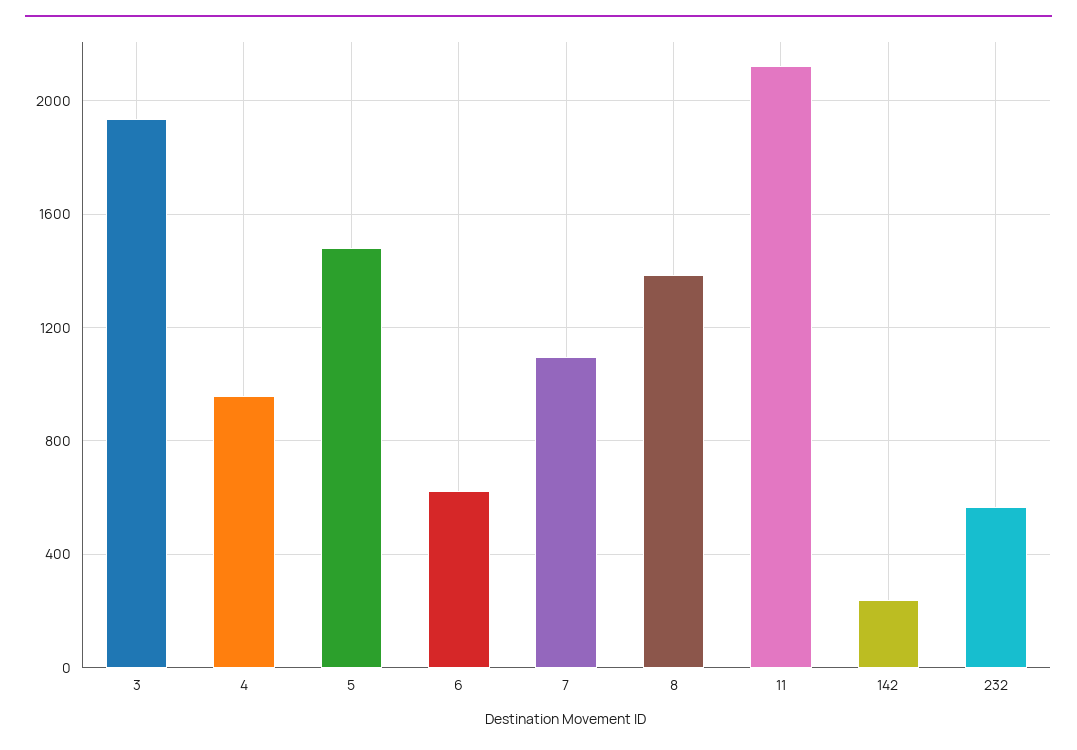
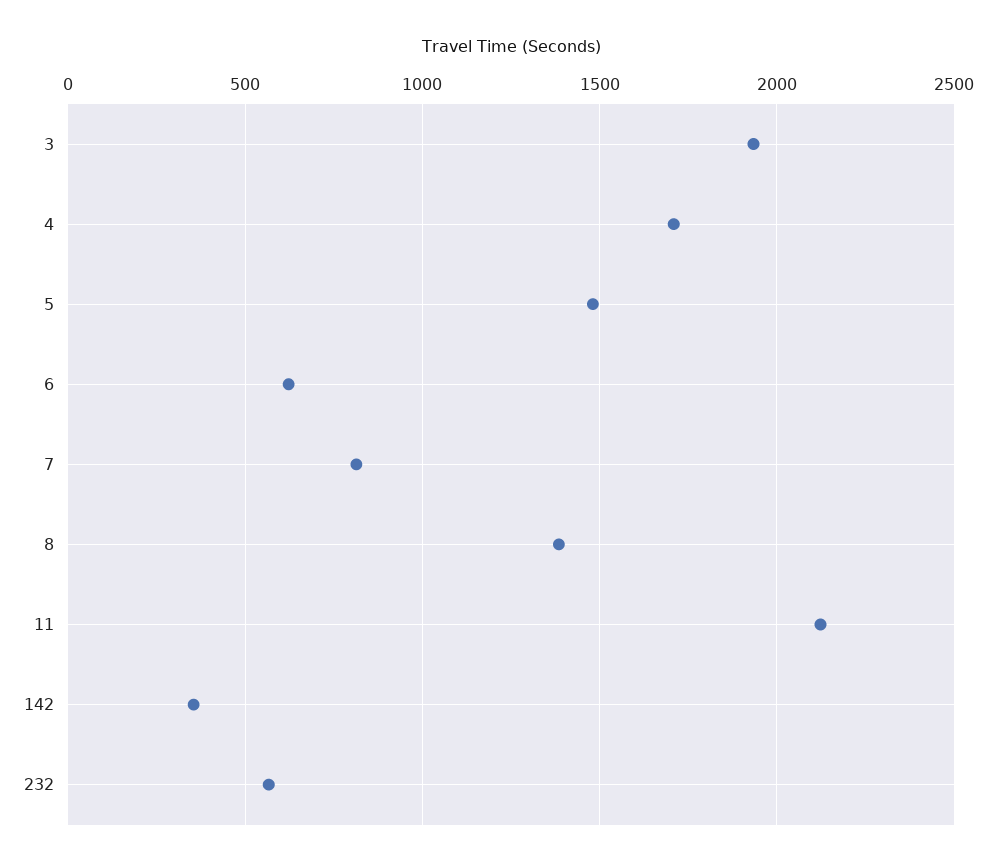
4: 950 -> 1700
7: 1100 -> 800
142: 250 -> 350

